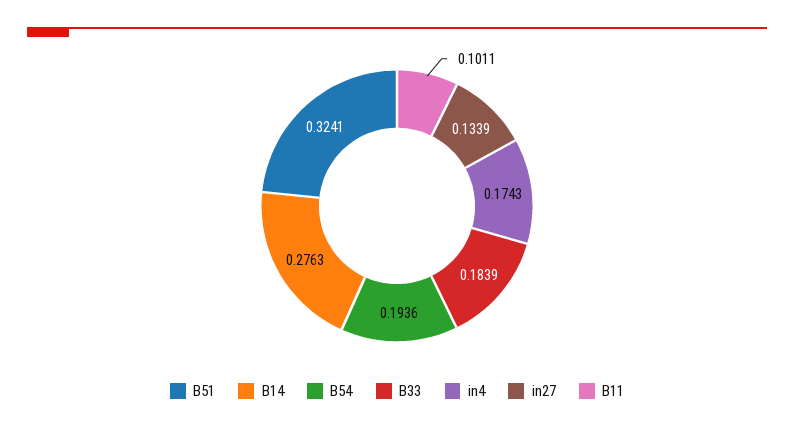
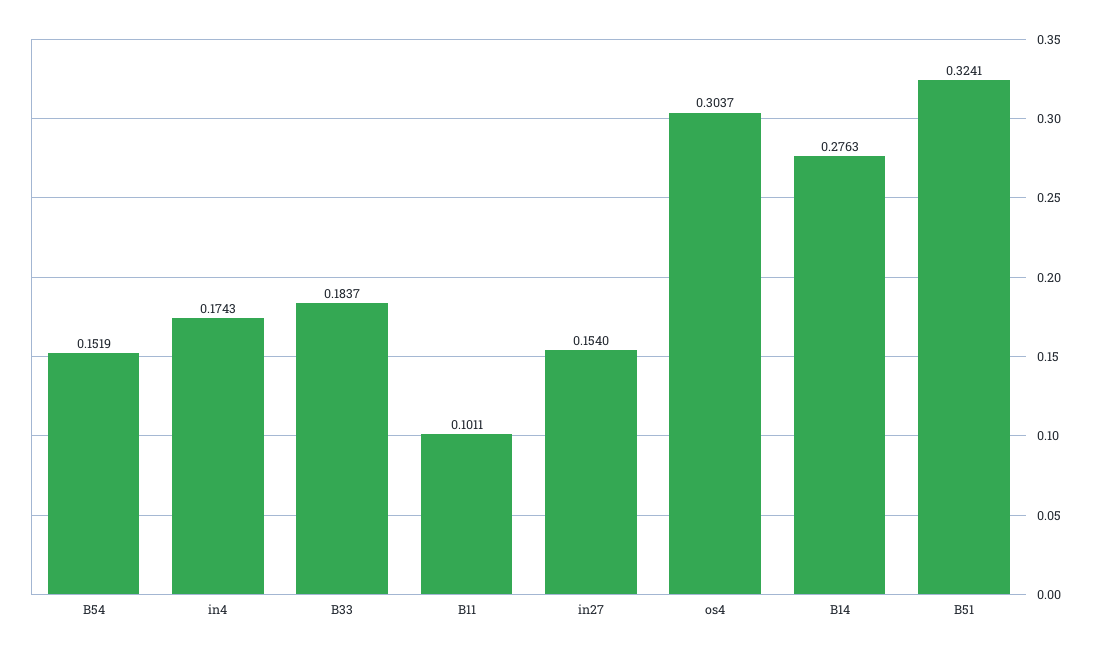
B54: 0.1936 -> 0.1519
B33: 0.1839 -> 0.1837
in27: 0.1339 -> 0.154
os4: none -> 0.3037

